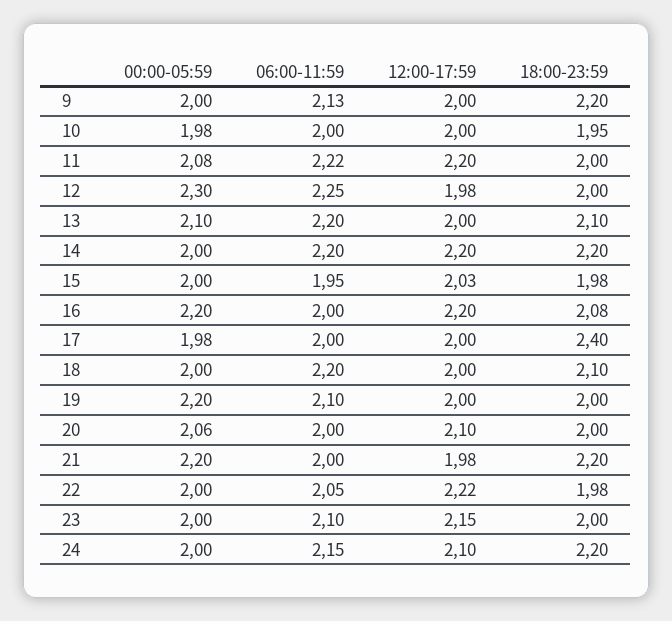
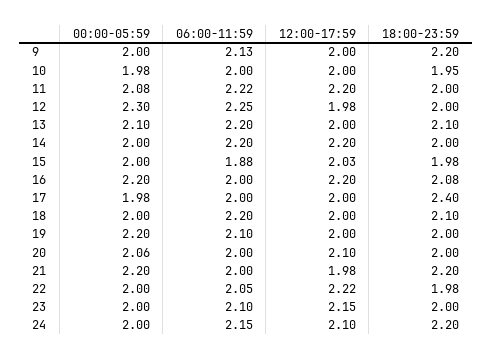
18:00-23:59, 14: 2.2 -> 2
06:00-11:59, 15: 1.95 -> 1.88

